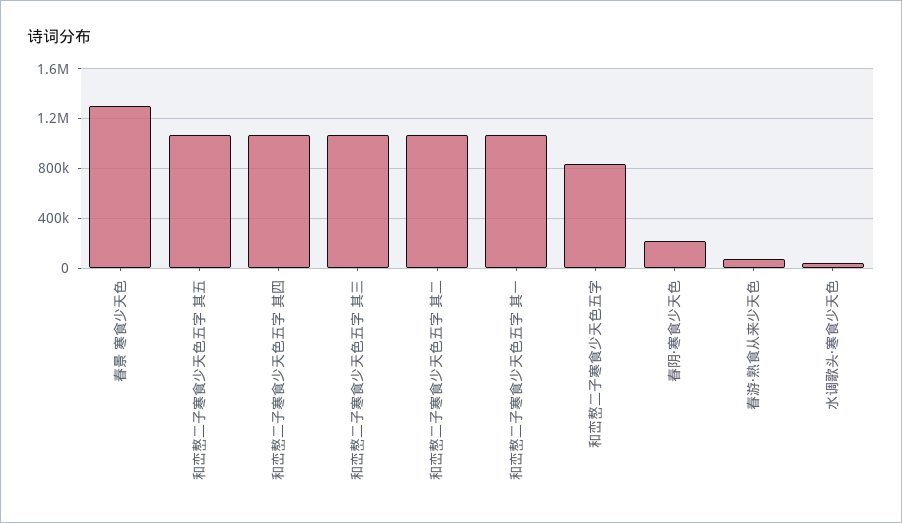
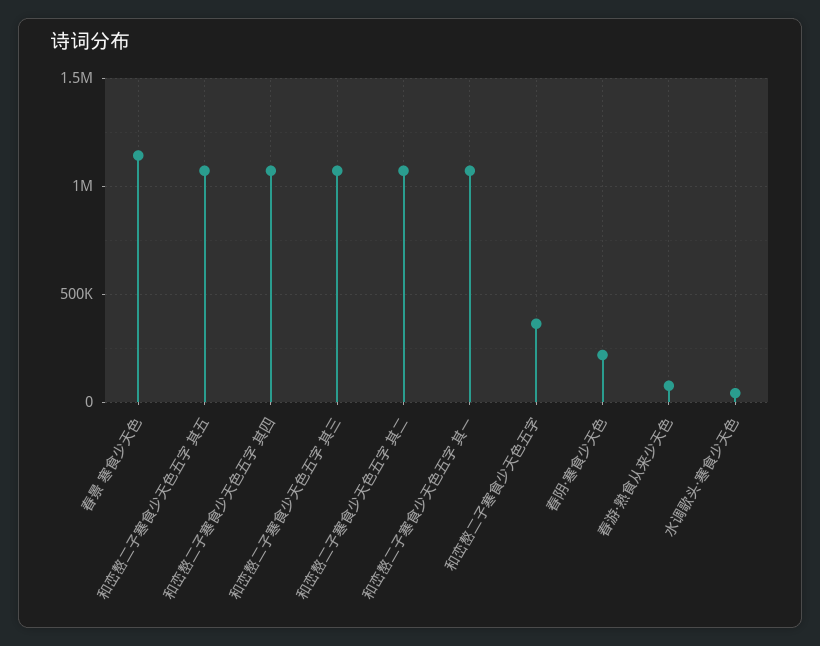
春景 寒食少天色: 1300000 -> 1150000
和峦嶅二子寒食少天色五字: 850000 -> 350000

